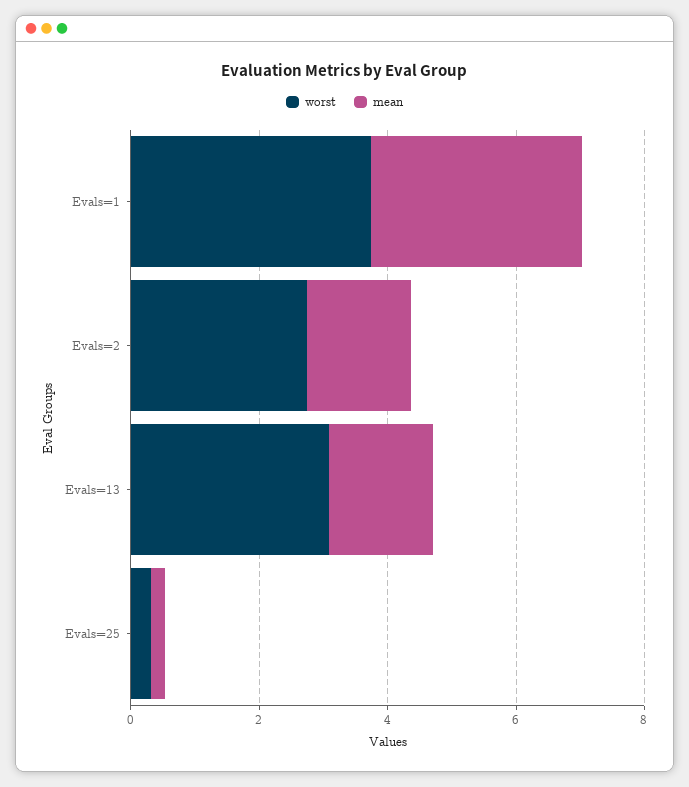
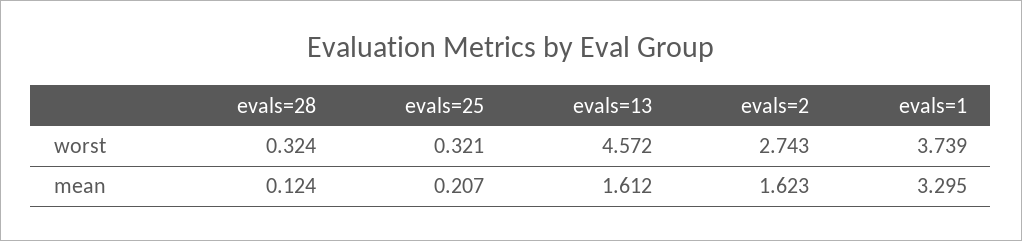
worst, Evals=13: 3 -> 4.572
worst, evals=28: none -> 0.324
mean, evals=28: none -> 0.124

